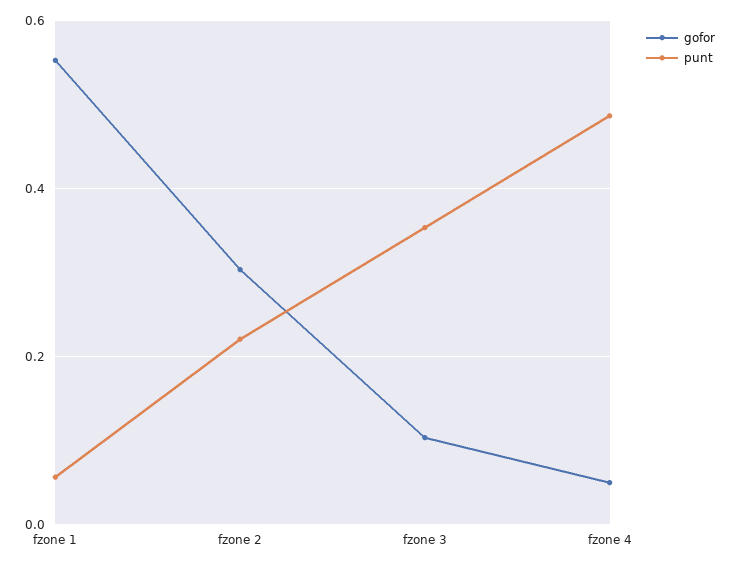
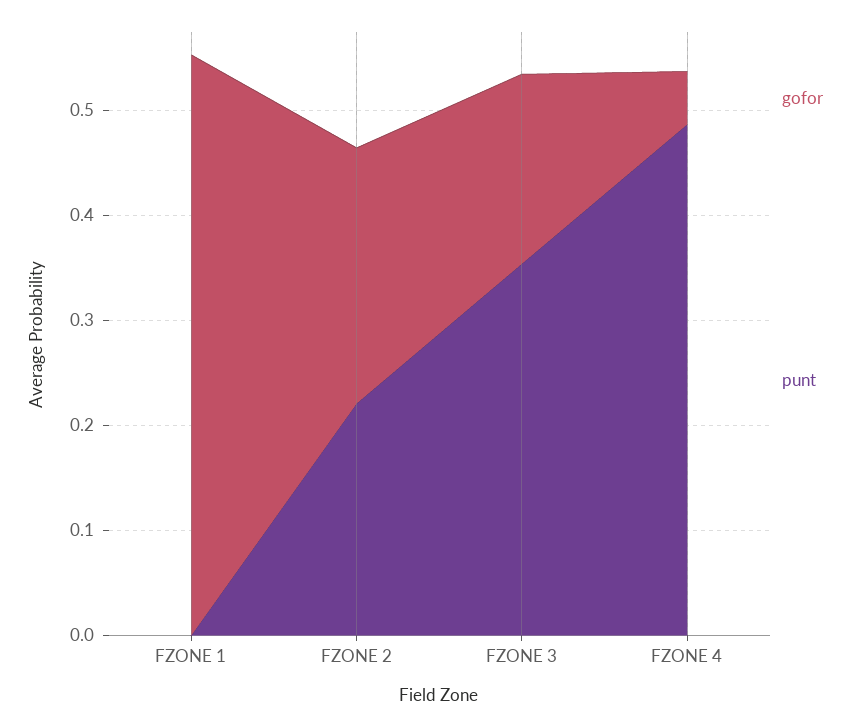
punt, fzone 1: 0.06 -> 0
gofor, fzone 2: 0.3 -> 0.24
gofor, fzone 3: 0.1 -> 0.18

